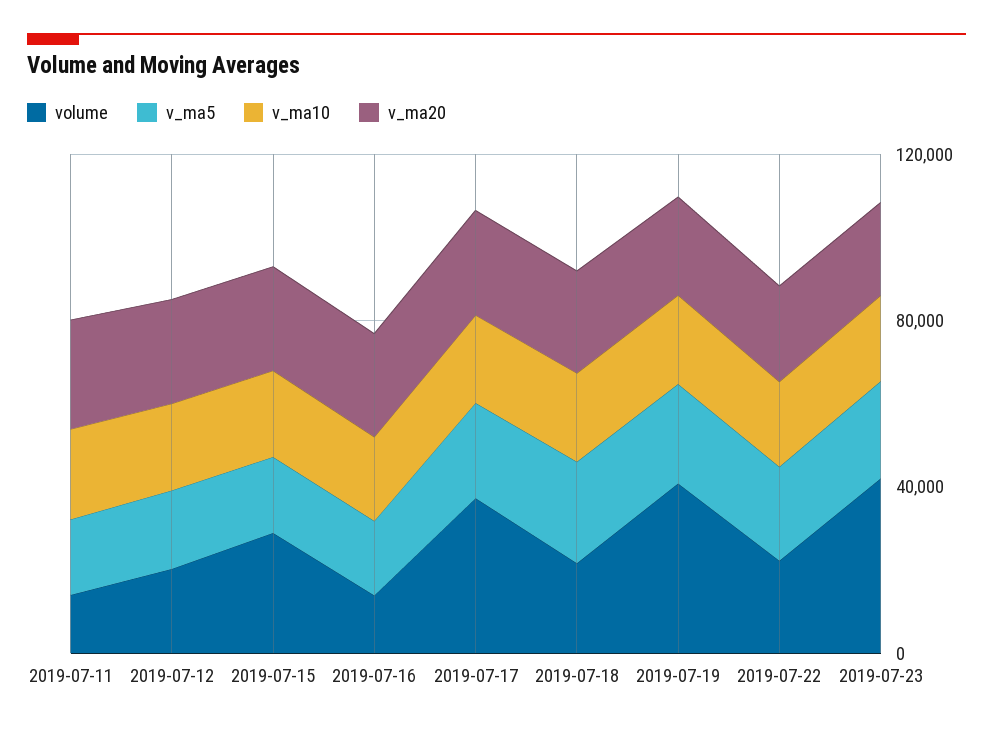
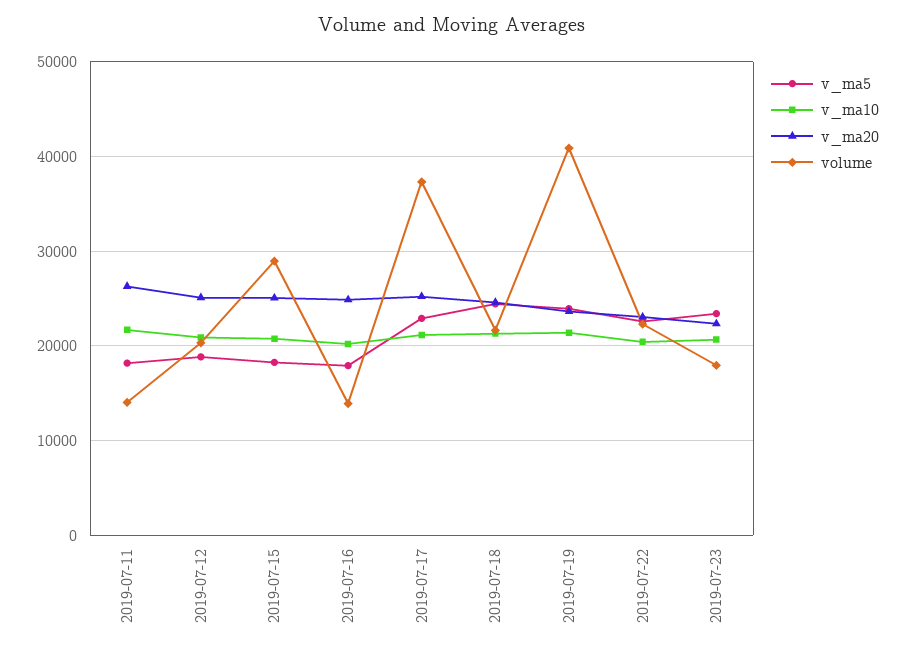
volume, 2019-07-23: 40000 -> 18000

